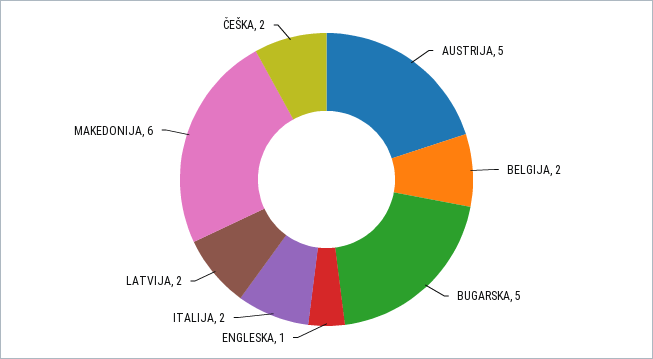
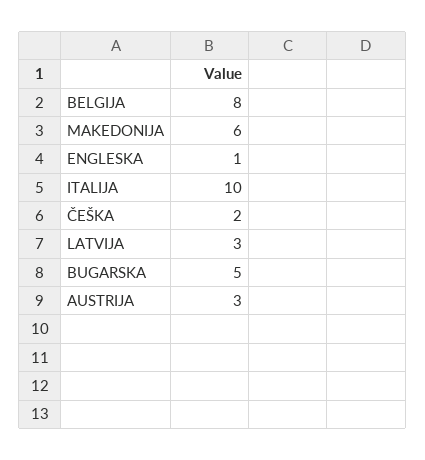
AUSTRIJA: 5 -> 3
BELGIJA: 2 -> 8
ITALIJA: 2 -> 10
LATVIJA: 2 -> 3

